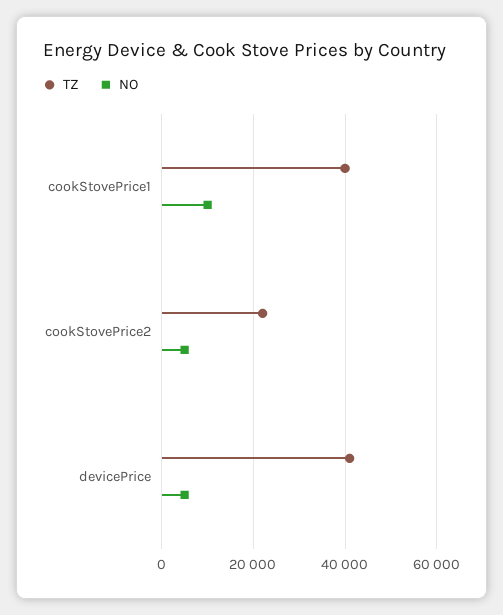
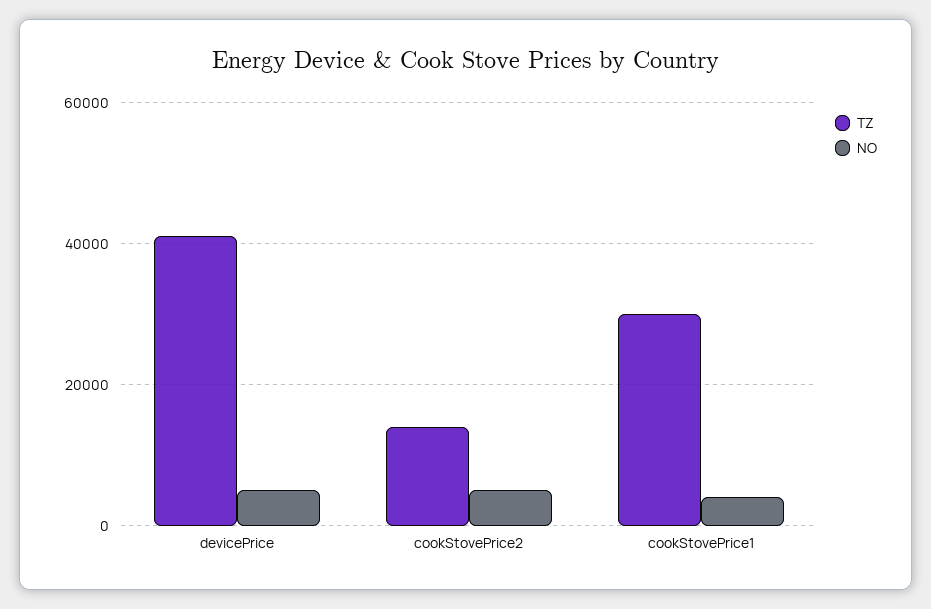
TZ, cookStovePrice1: 40000 -> 30000
NO, cookStovePrice1: 10000 -> 4000
TZ, cookStovePrice2: 22000 -> 14000

